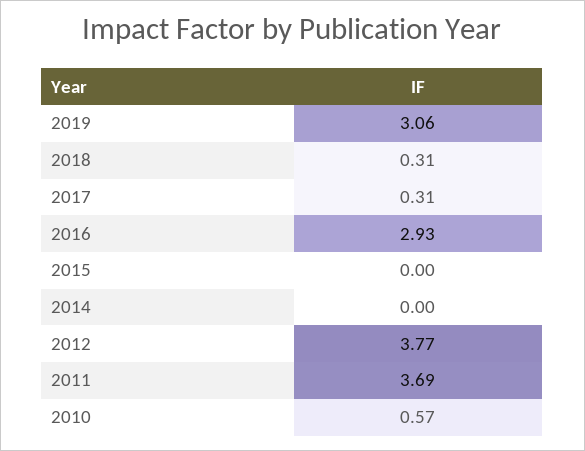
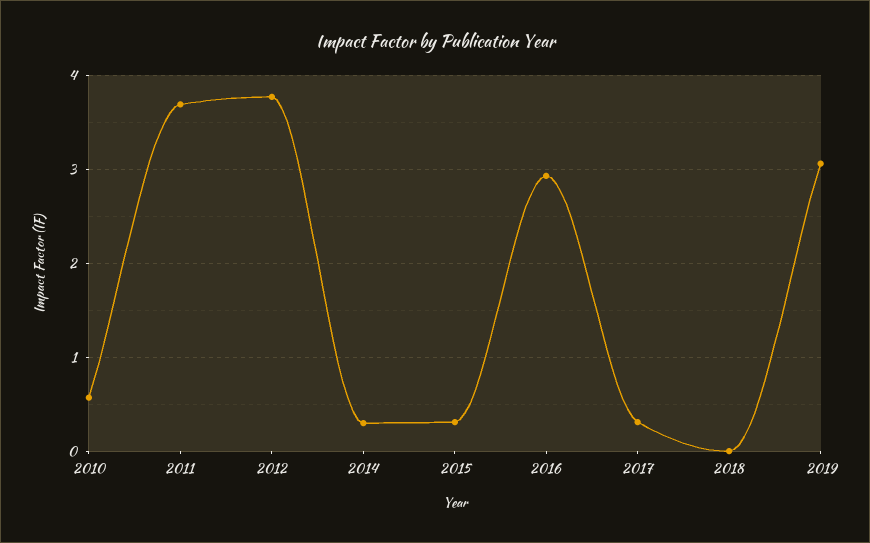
2018: 0.31 -> 0
2015: 0 -> 0.3
2014: 0 -> 0.3

